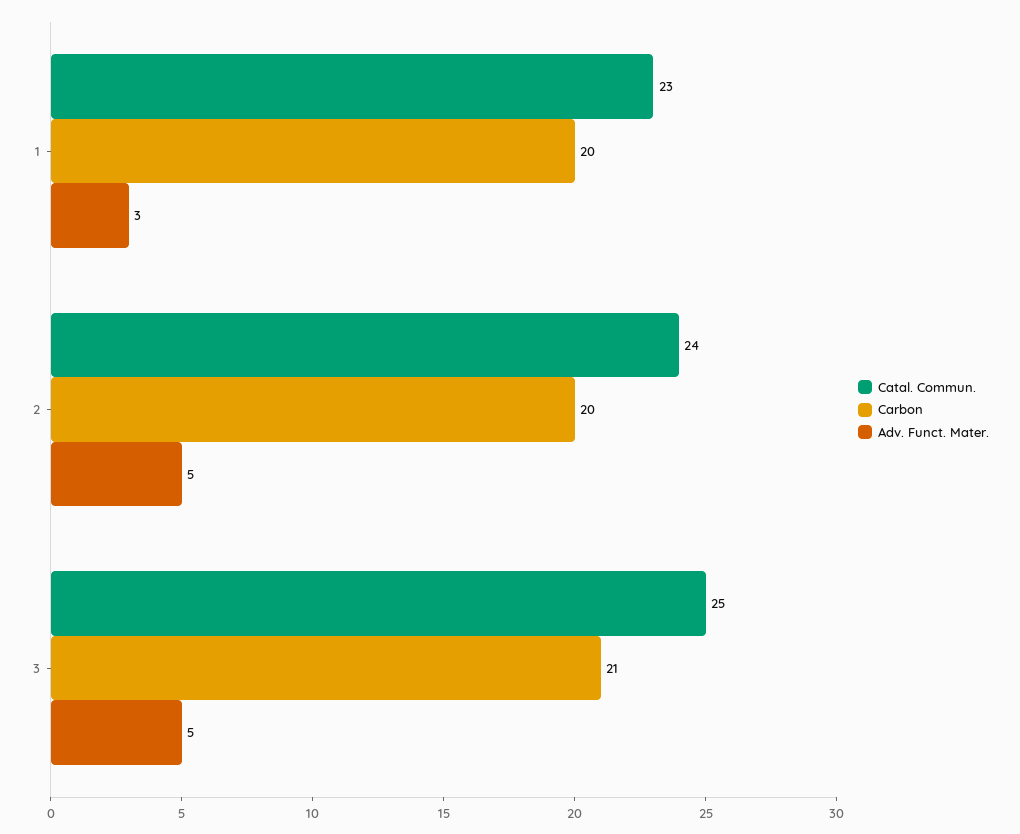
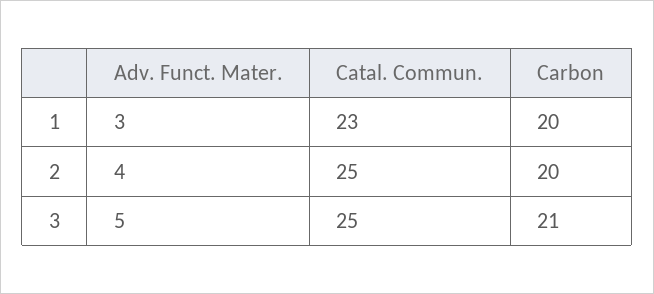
Catal. Commun., 2: 24 -> 25
Adv. Funct. Mater., 2: 5 -> 4

